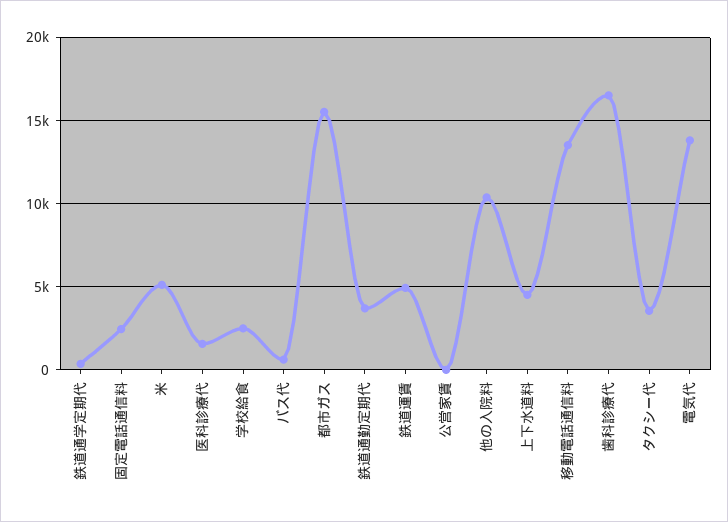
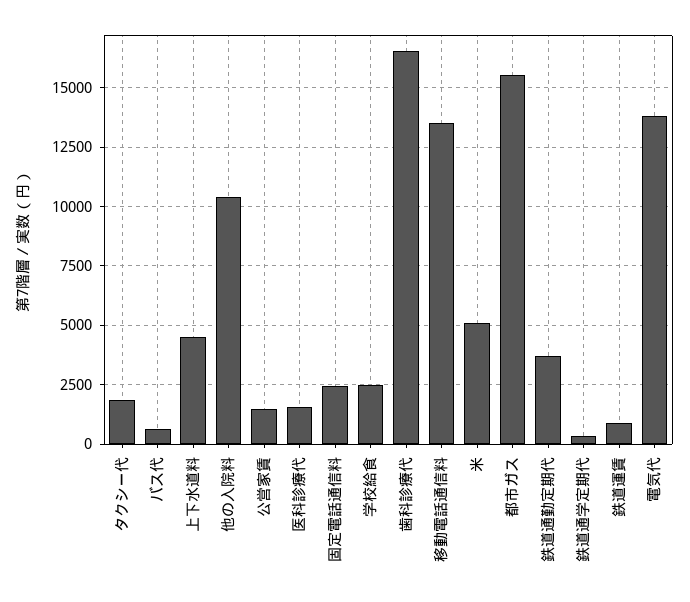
鉄道運賃: 5000 -> 1000
公営家賃: 0 -> 1500
タクシー代: 3500 -> 2000

